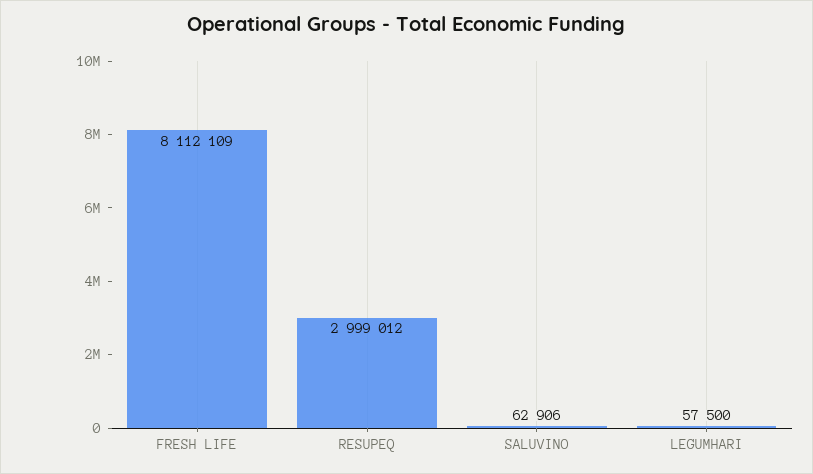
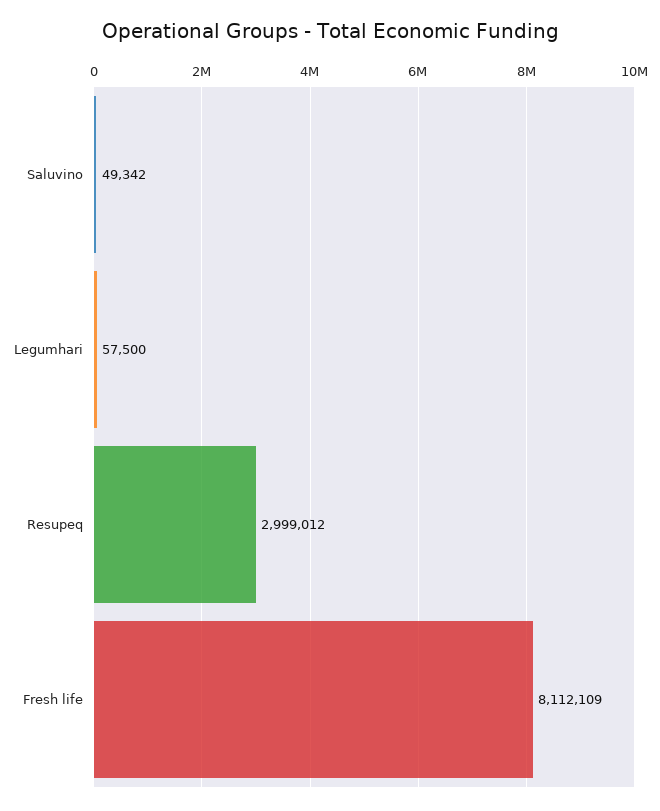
SALUVINO: 62906 -> 49342

